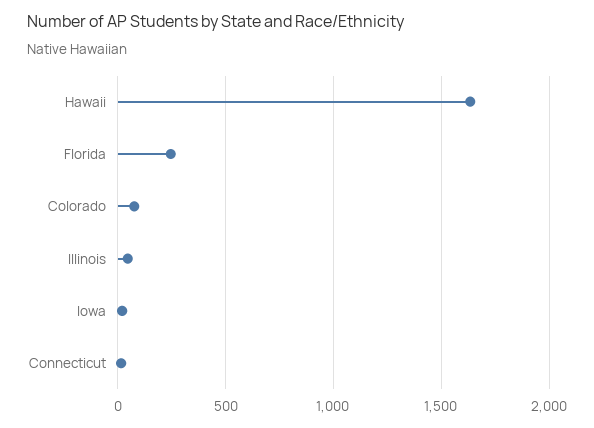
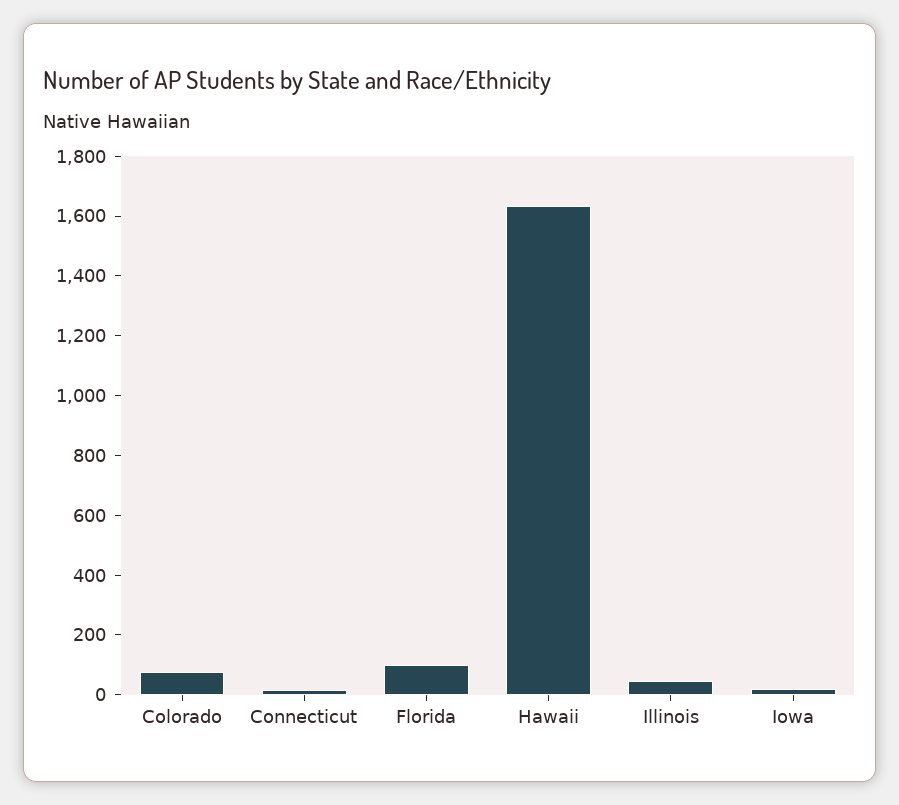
Florida: 250 -> 100

